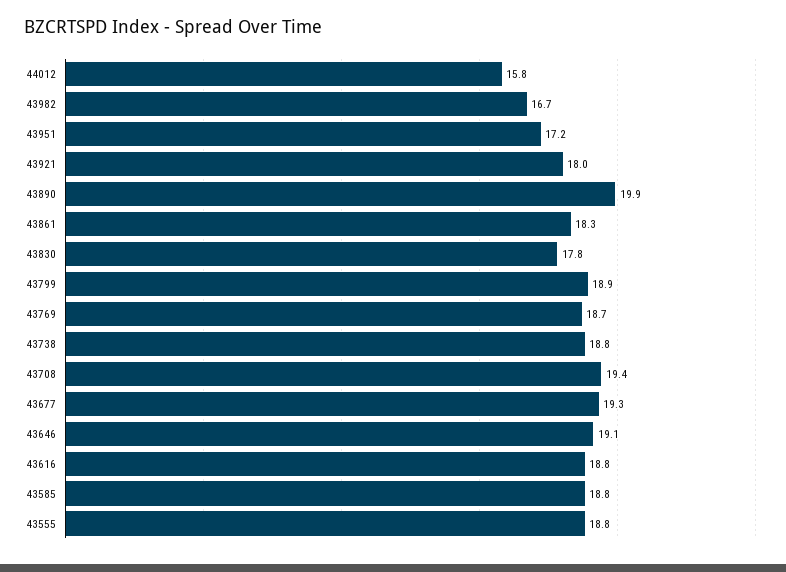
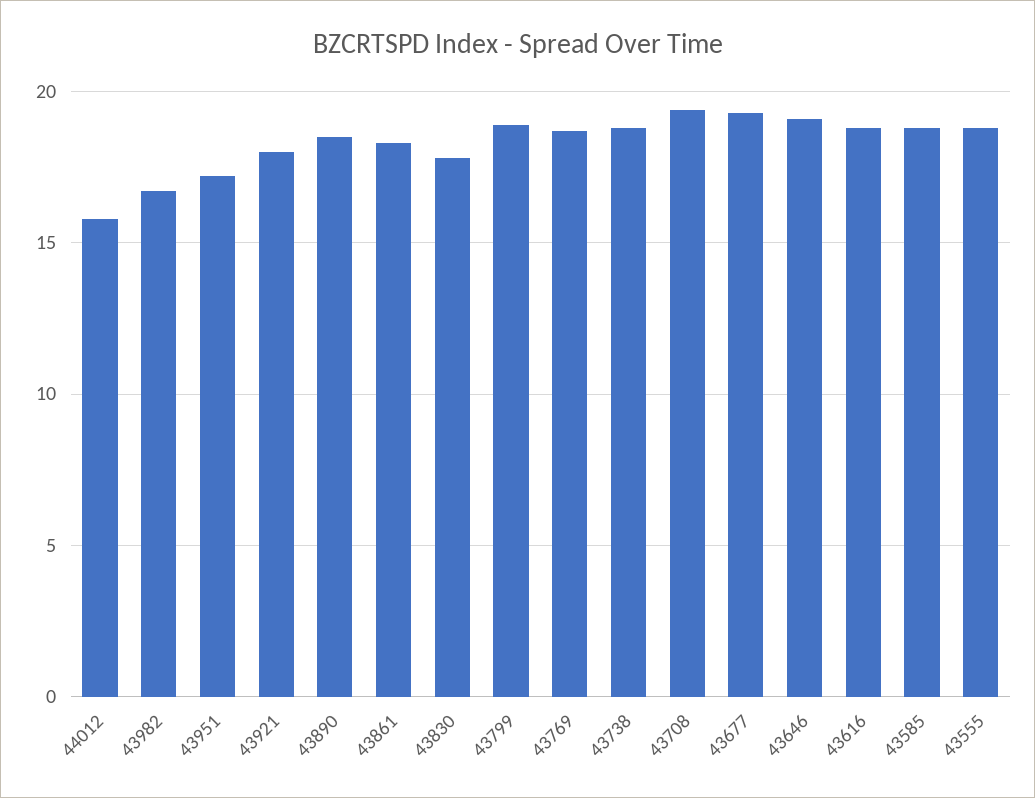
43890: 19.9 -> 18.5

